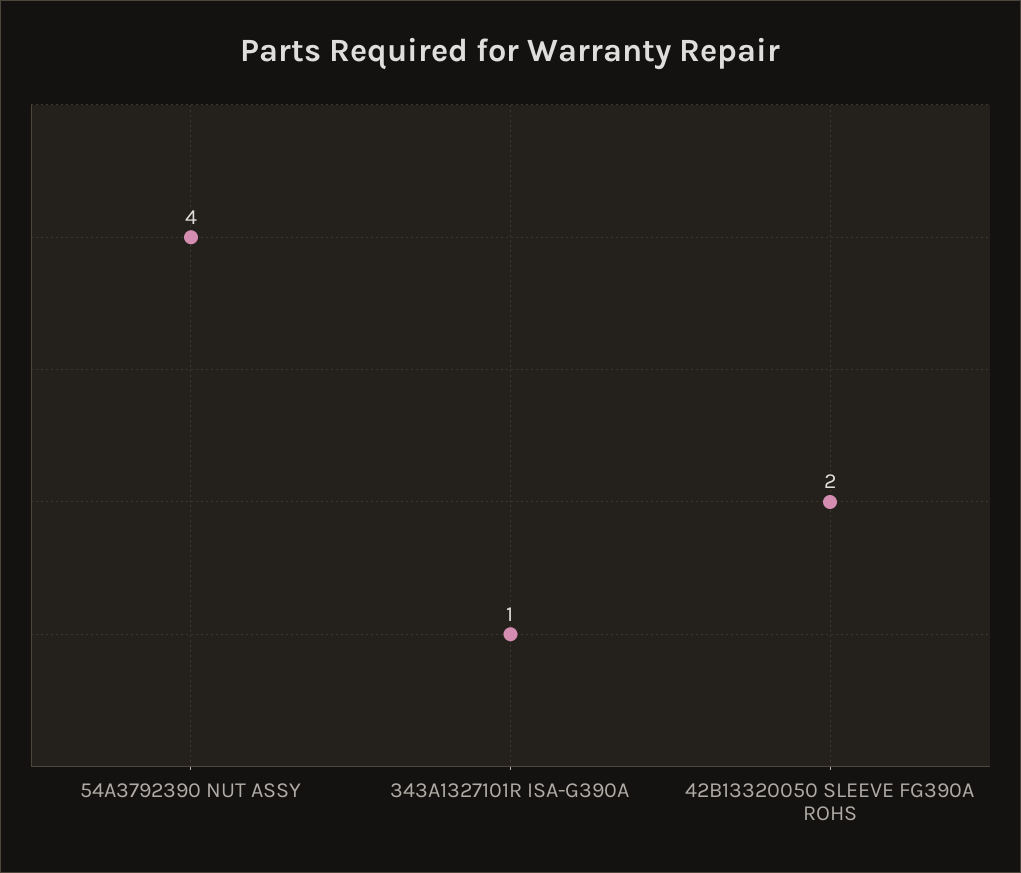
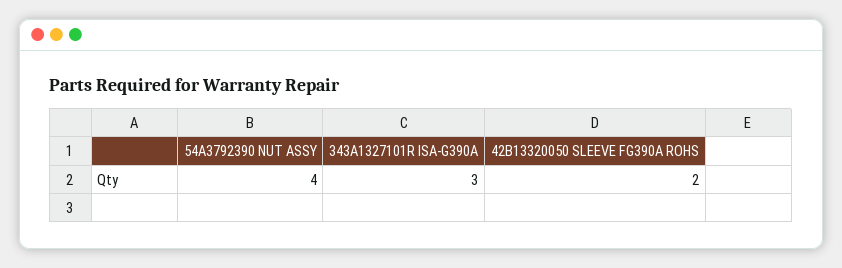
343A1327101R ISA-G390A: 1 -> 3

